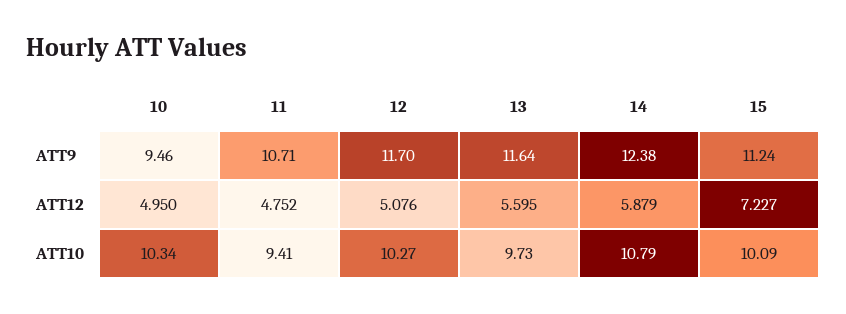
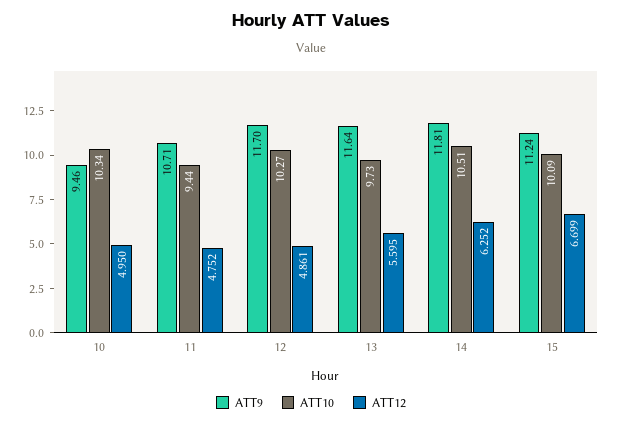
ATT9, 14: 12.38 -> 11.81
ATT12, 12: 5.076 -> 4.861
ATT12, 14: 5.879 -> 6.252
ATT12, 15: 7.227 -> 6.699
ATT10, 11: 9.41 -> 9.44
ATT10, 14: 10.79 -> 10.51

